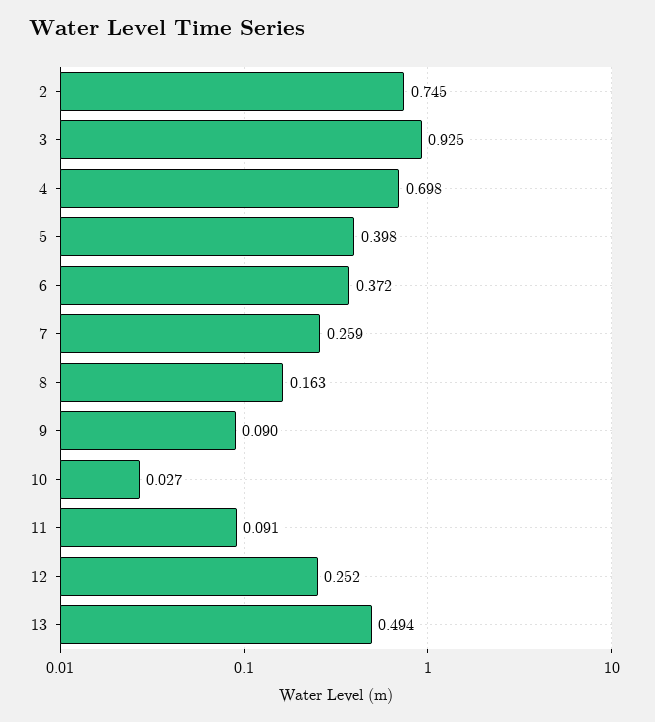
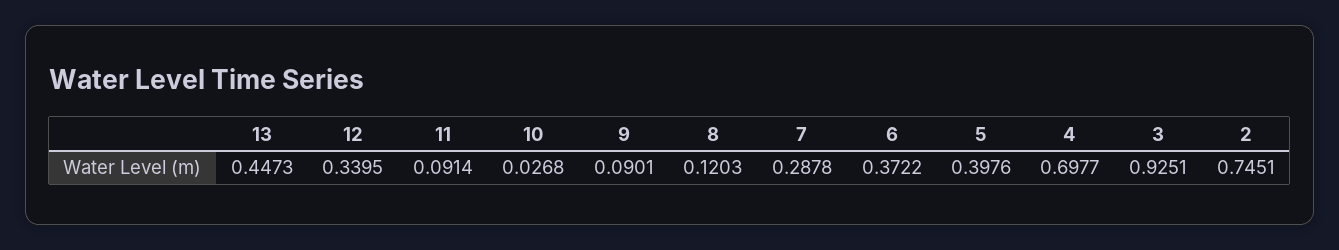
7: 0.259 -> 0.2878
8: 0.163 -> 0.1203
12: 0.252 -> 0.3395
13: 0.494 -> 0.4473

